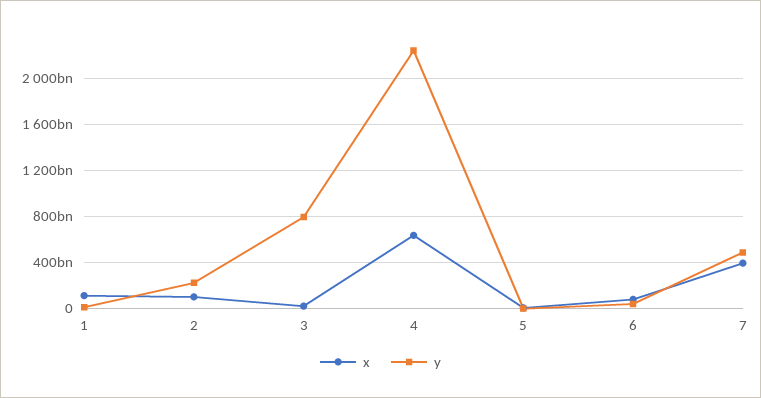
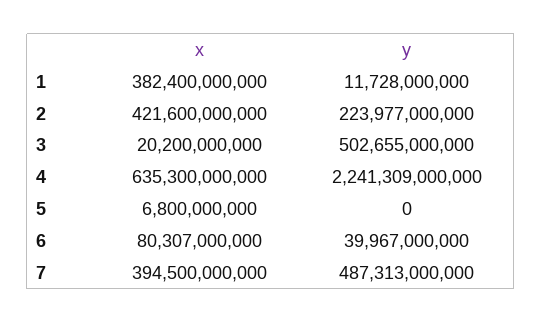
x, 1: 100000000000 -> 382400000000
x, 2: 100000000000 -> 421600000000
y, 3: 800000000000 -> 502655000000

